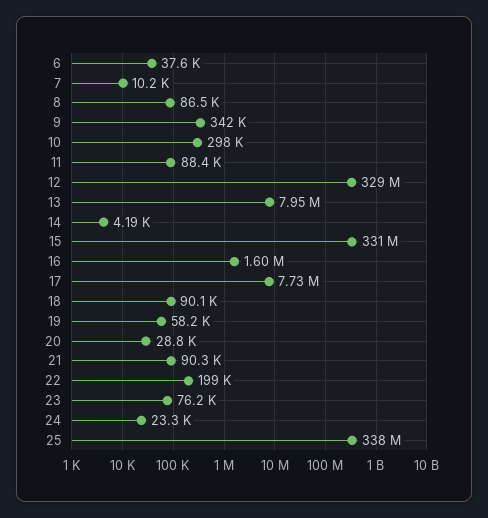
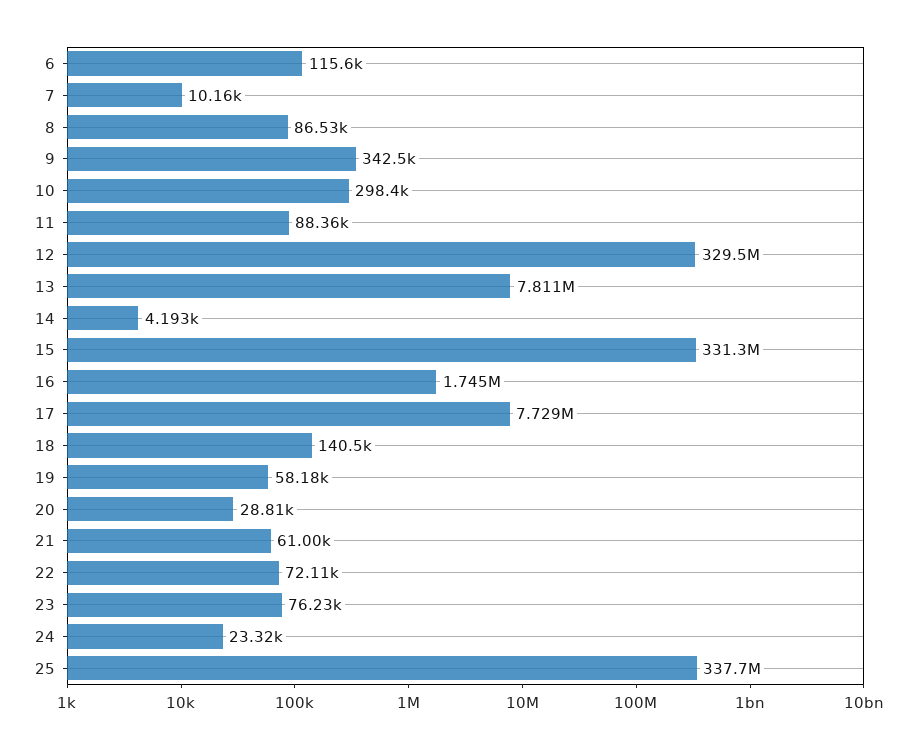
6: 37600 -> 115600
13: 7950000 -> 7811000
16: 1600000 -> 1745000
18: 90100 -> 140500
21: 90300 -> 61000
22: 199000 -> 72110

